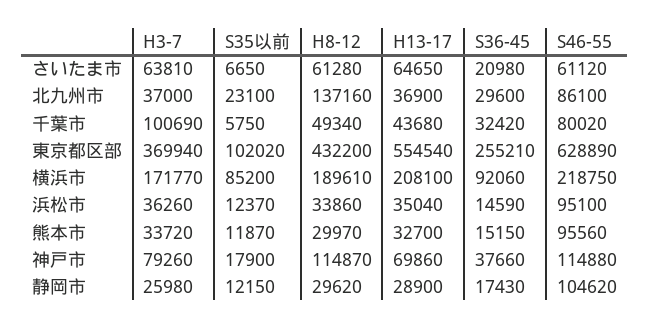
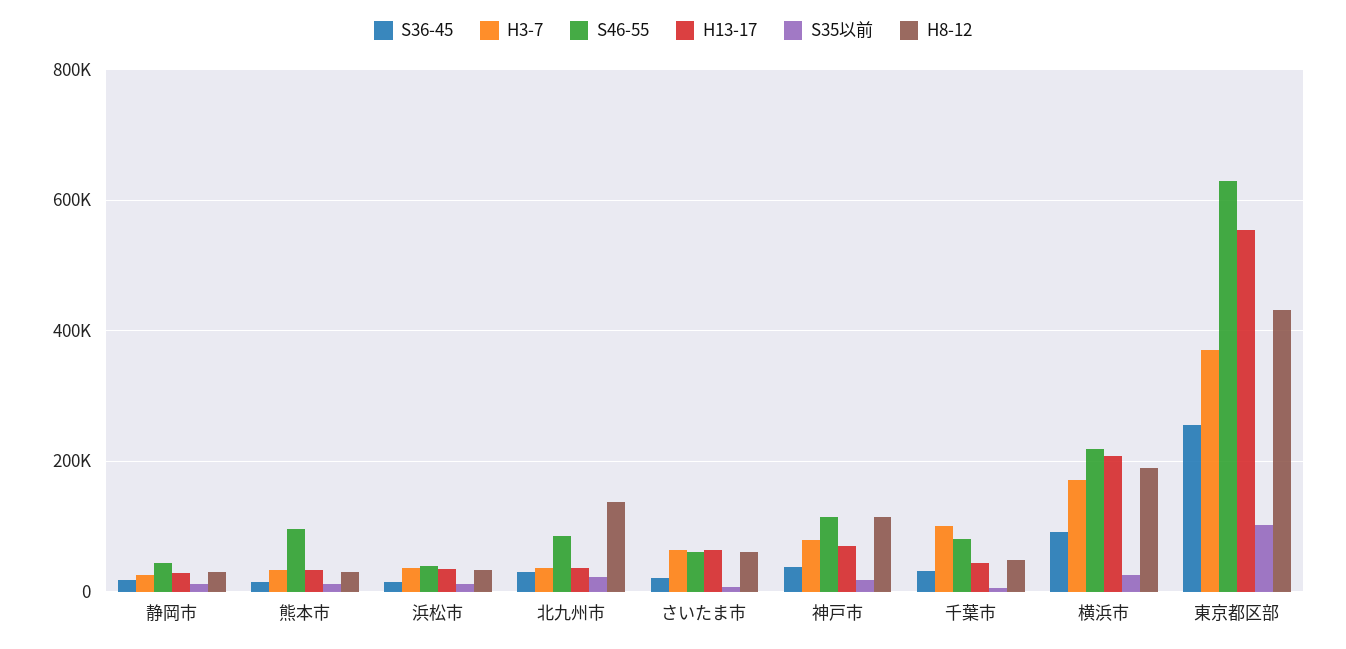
S35以前, 横浜市: 85200 -> 20000
S46-55, 浜松市: 95100 -> 40000
S46-55, 静岡市: 104620 -> 40000

